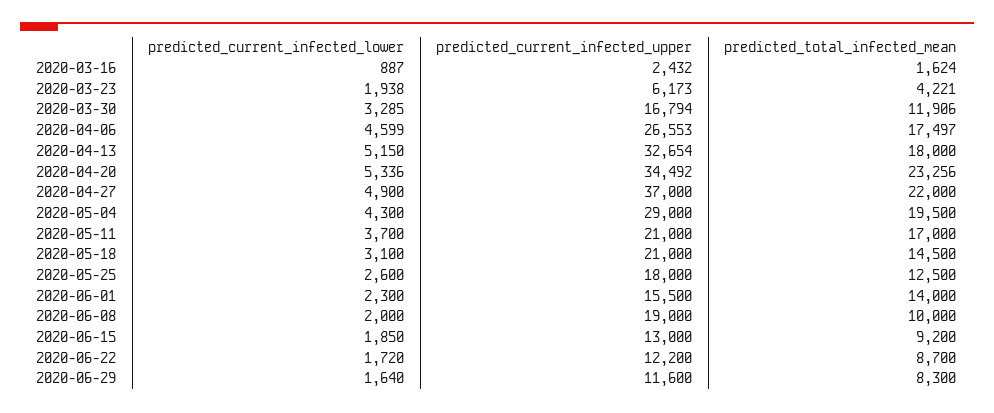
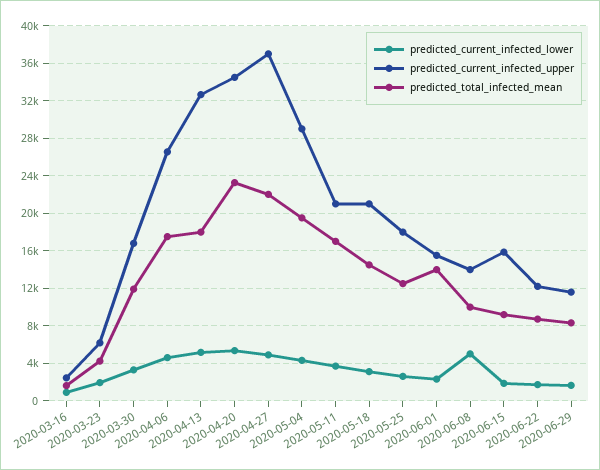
predicted_current_infected_lower, 2020-06-08: 2000 -> 5000
predicted_current_infected_upper, 2020-06-08: 19000 -> 14000
predicted_current_infected_upper, 2020-06-15: 13000 -> 16000

